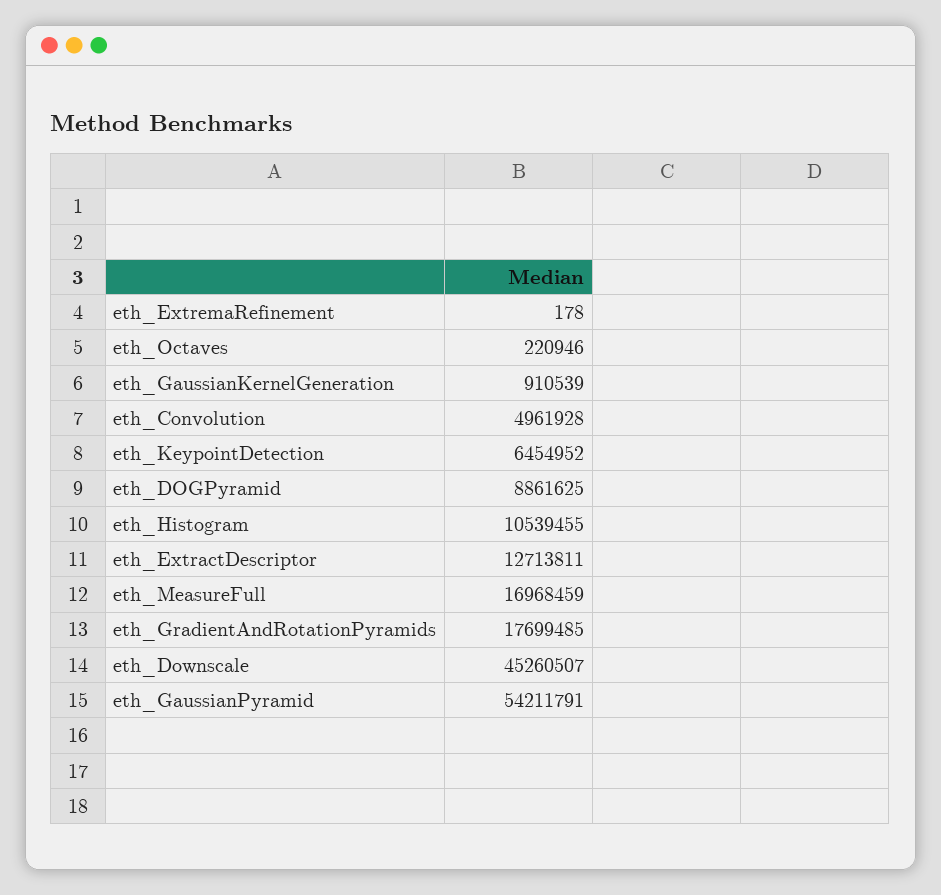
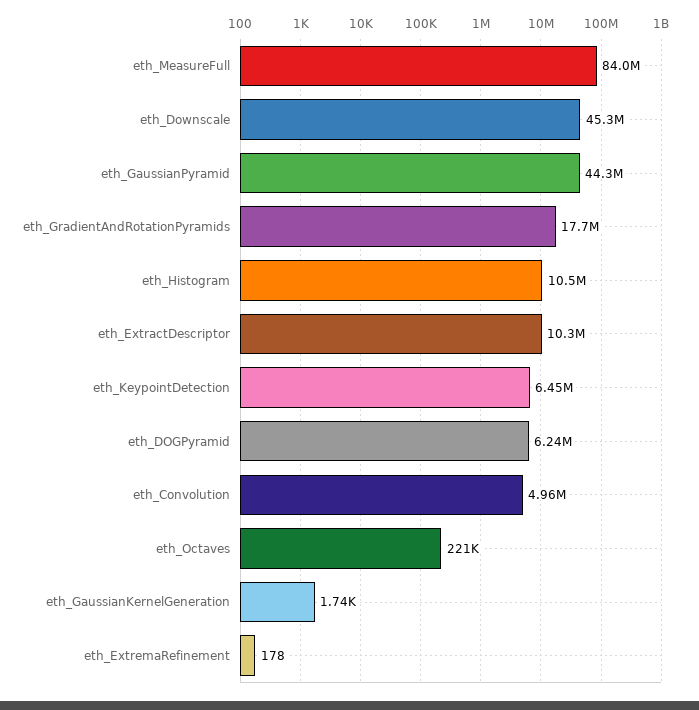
eth_GaussianKernelGeneration: 910539 -> 1740
eth_DOGPyramid: 8861625 -> 6240000
eth_ExtractDescriptor: 12713811 -> 10300000
eth_MeasureFull: 16968459 -> 84000000
eth_GaussianPyramid: 54211791 -> 44300000

